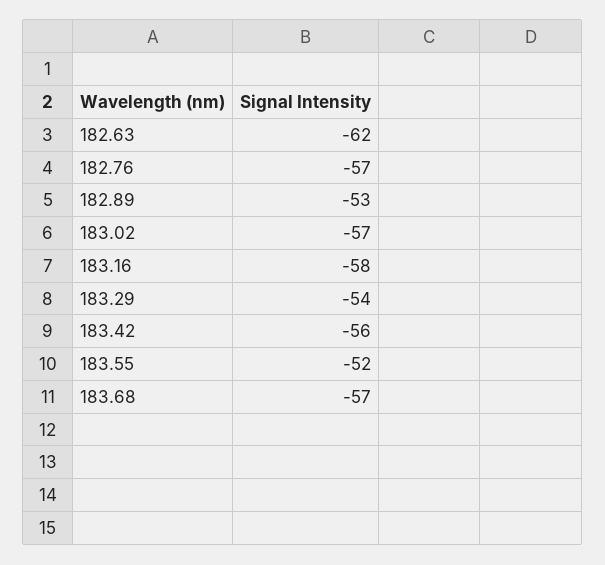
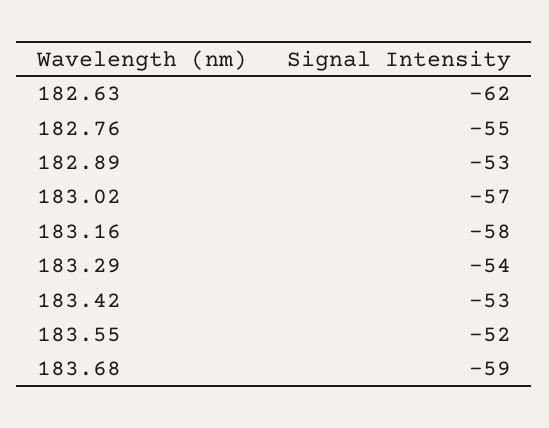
182.76: -57 -> -55
183.42: -56 -> -53
183.68: -57 -> -59

